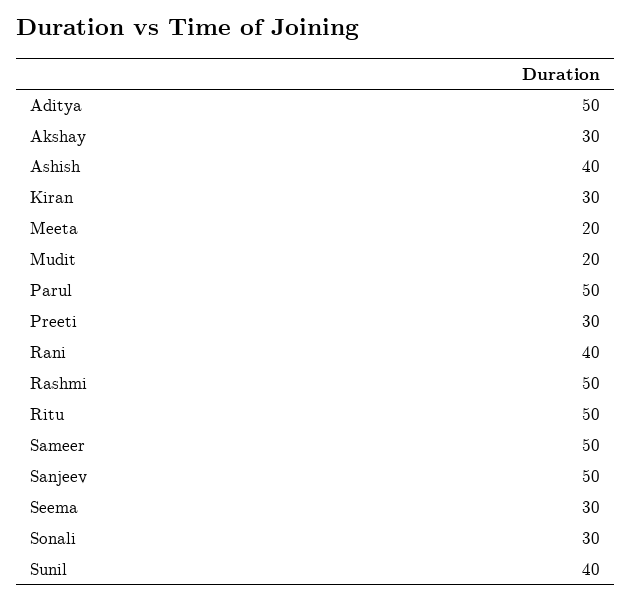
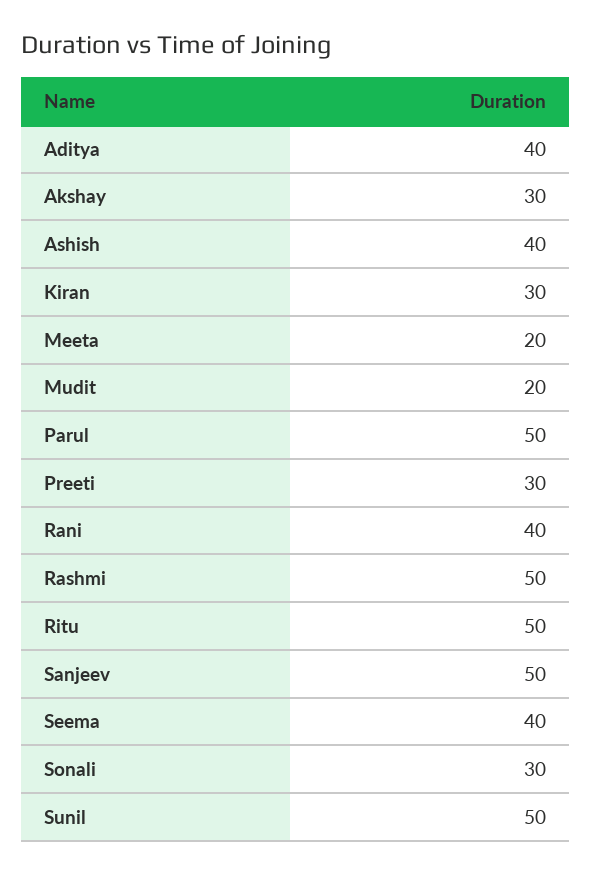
Aditya: 50 -> 40
Sameer: 50 -> none
Seema: 30 -> 40
Sunil: 40 -> 50

